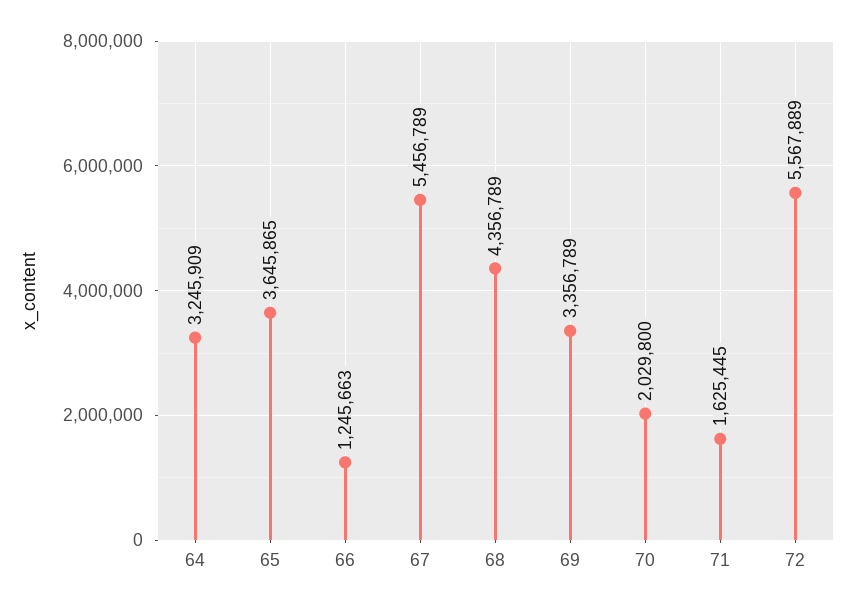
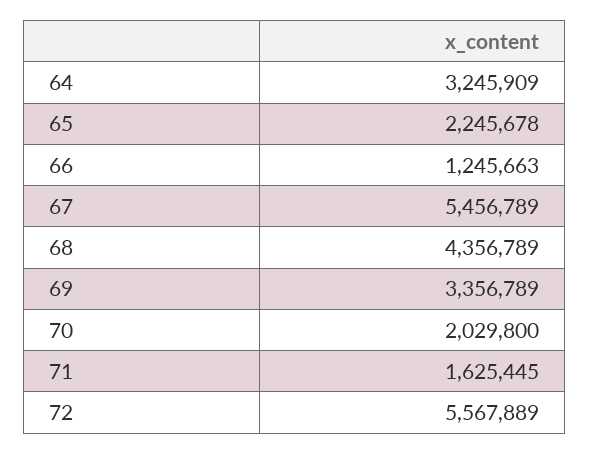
65: 3645865 -> 2245678

